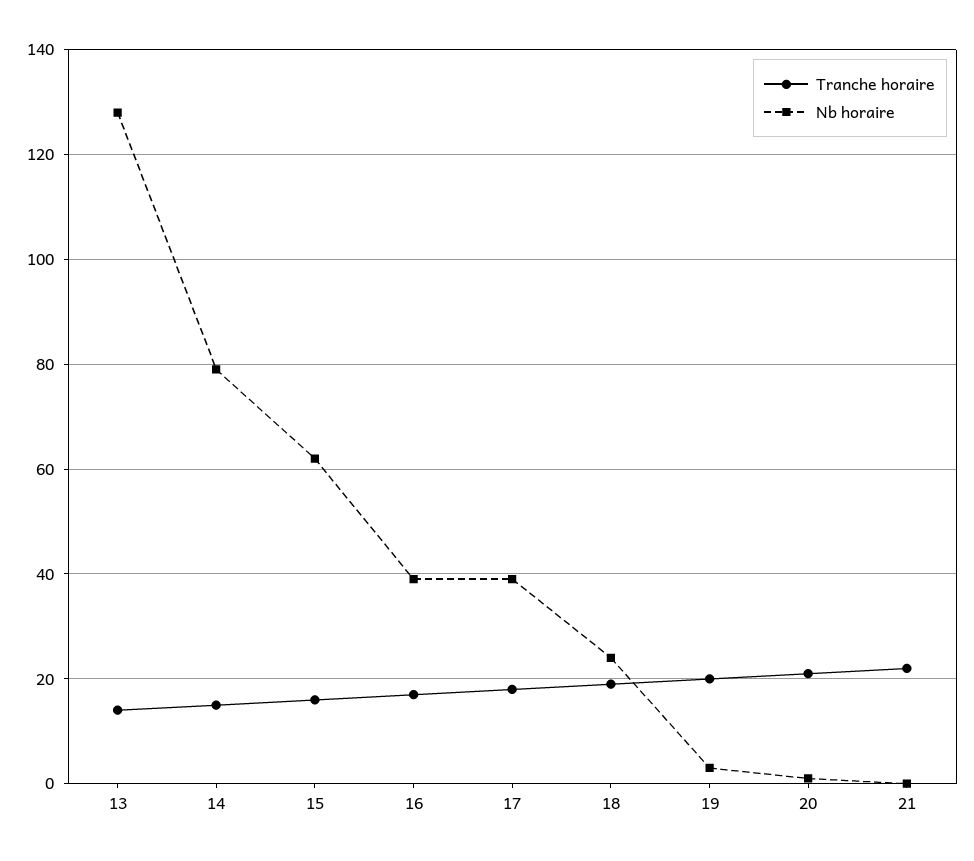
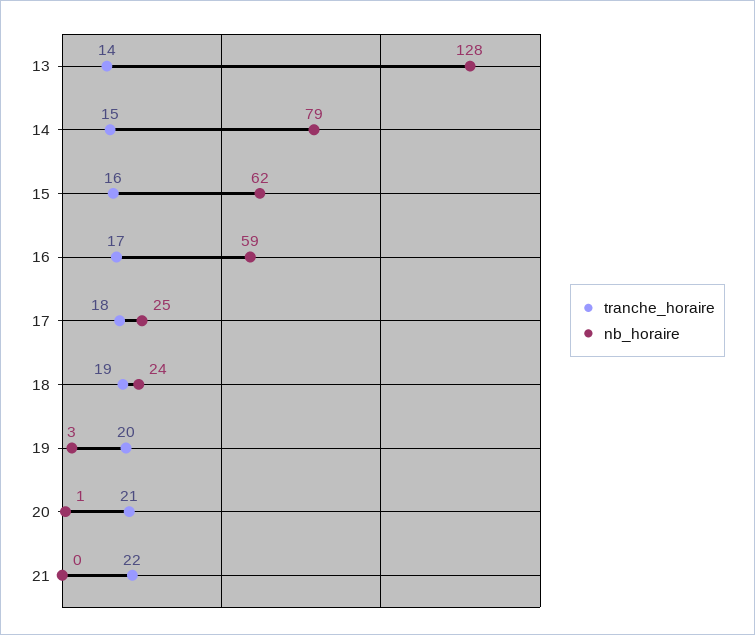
Nb horaire, 16: 40 -> 59
Nb horaire, 17: 40 -> 25

